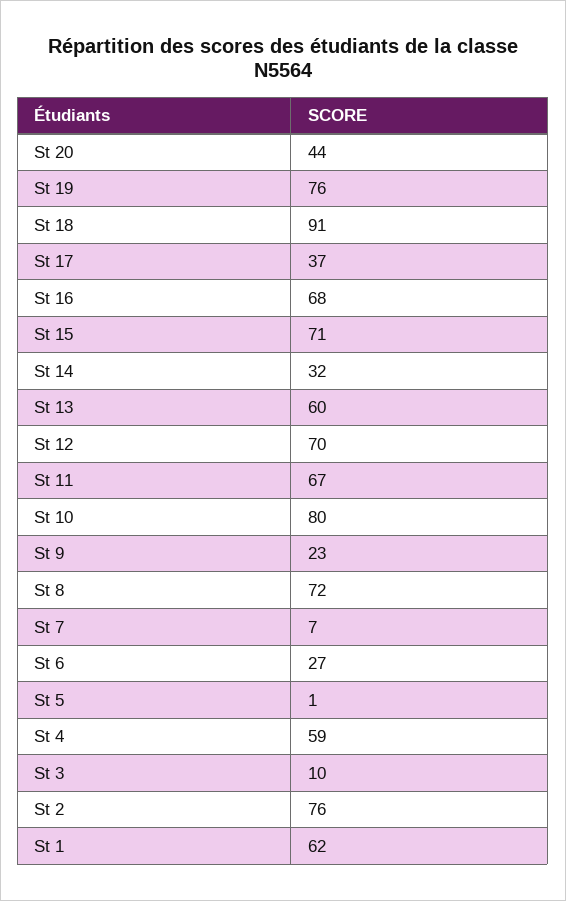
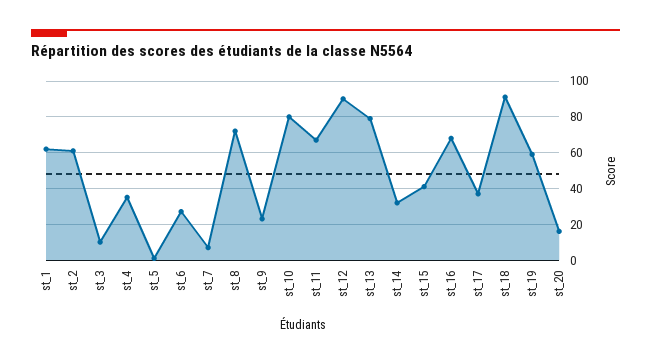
St 20: 44 -> 15
St 19: 76 -> 60
St 15: 71 -> 40
St 13: 60 -> 80
St 12: 70 -> 90
St 4: 59 -> 35
St 2: 76 -> 60

